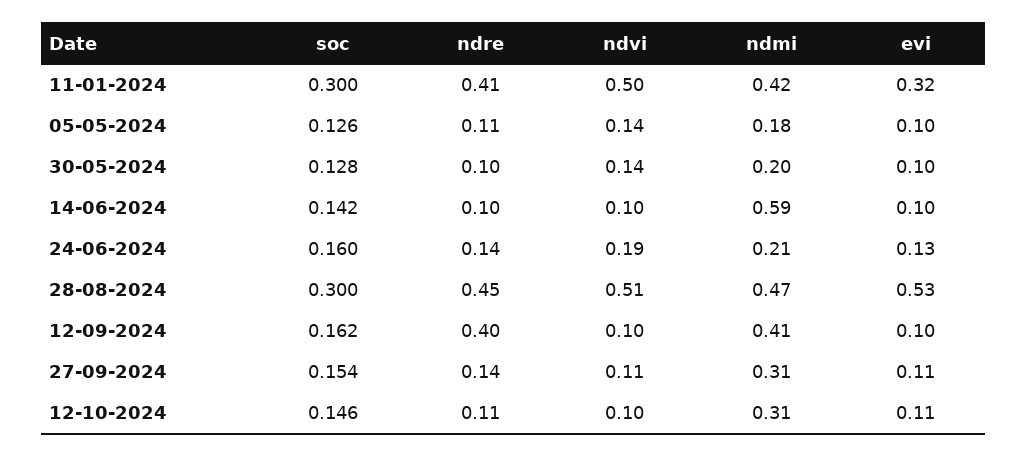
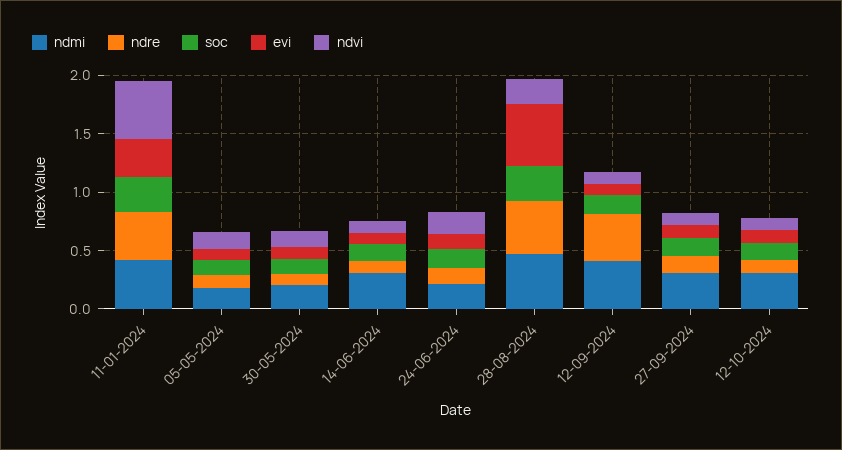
ndmi, 14-06-2024: 0.59 -> 0.3
ndvi, 28-08-2024: 0.51 -> 0.2

